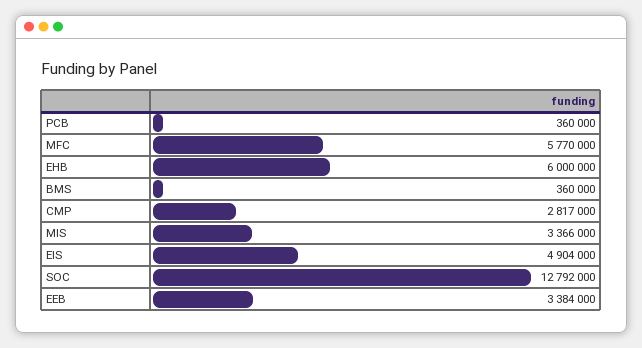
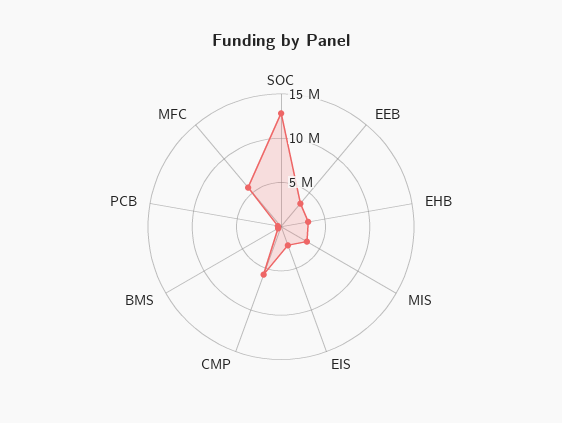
EHB: 6000000 -> 3000000
CMP: 2817000 -> 6000000
EIS: 4904000 -> 2000000

